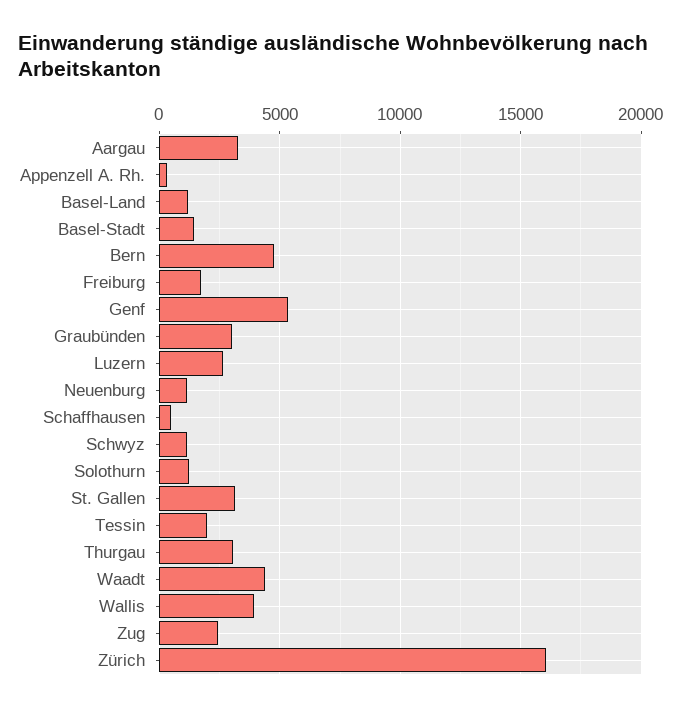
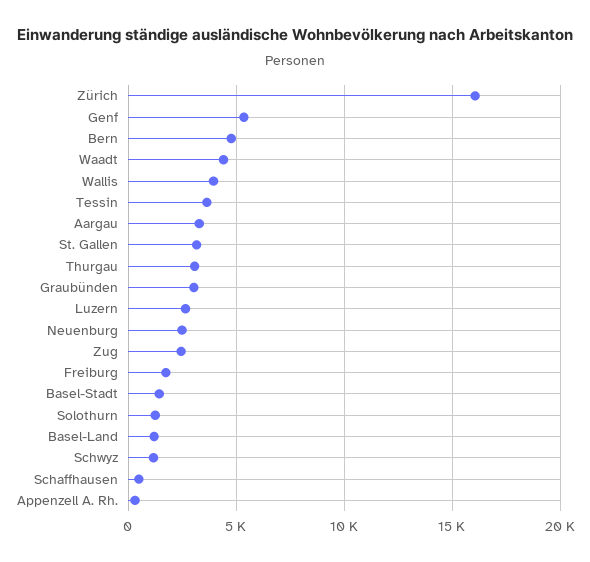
Neuenburg: 1000 -> 2500
Tessin: 2000 -> 3500

